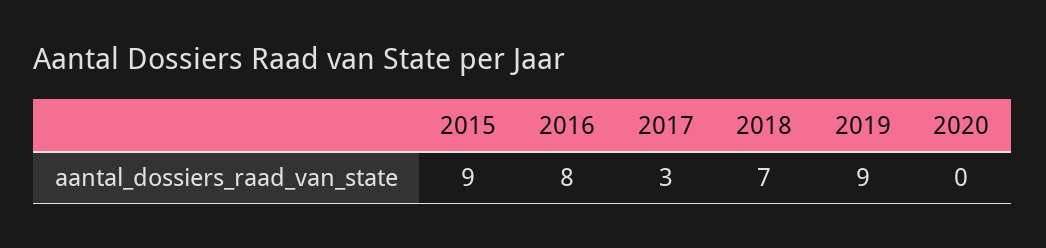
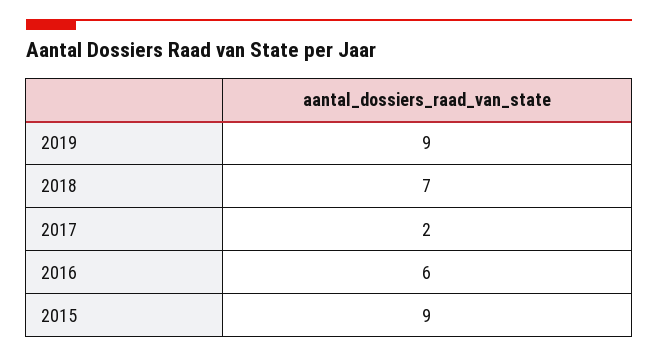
2016: 8 -> 6
2017: 3 -> 2
2020: 0 -> none

